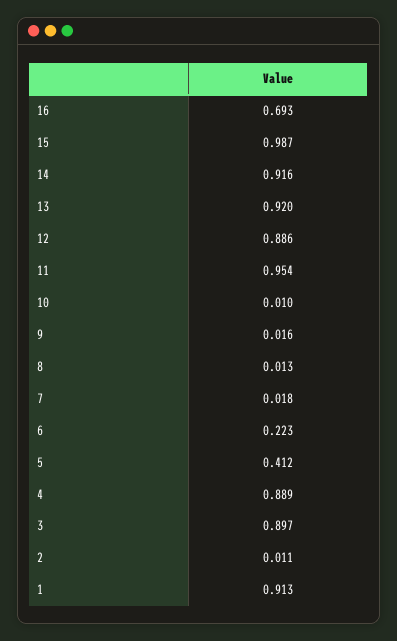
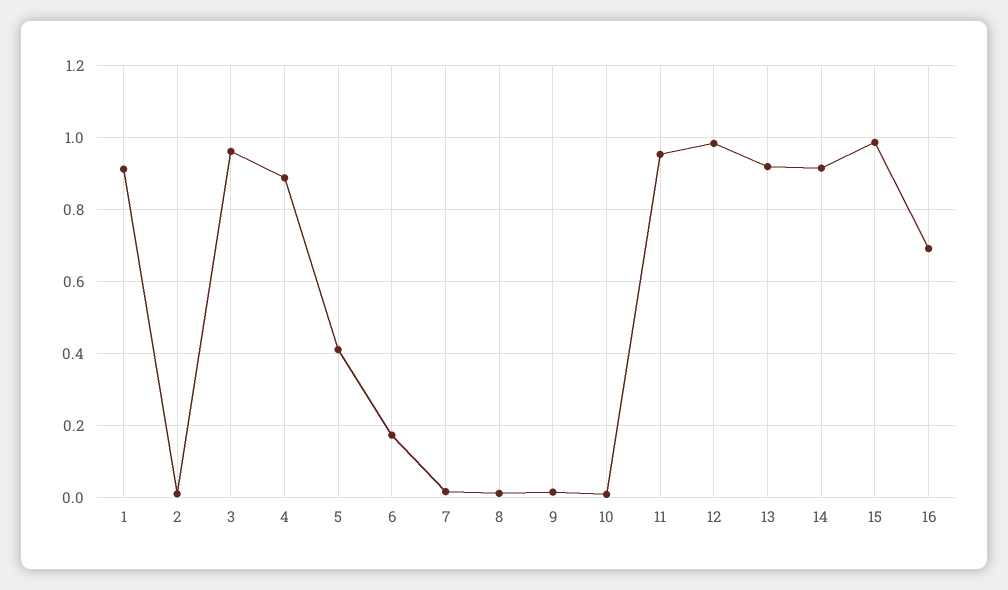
12: 0.886 -> 0.98
6: 0.223 -> 0.18
3: 0.897 -> 0.96

